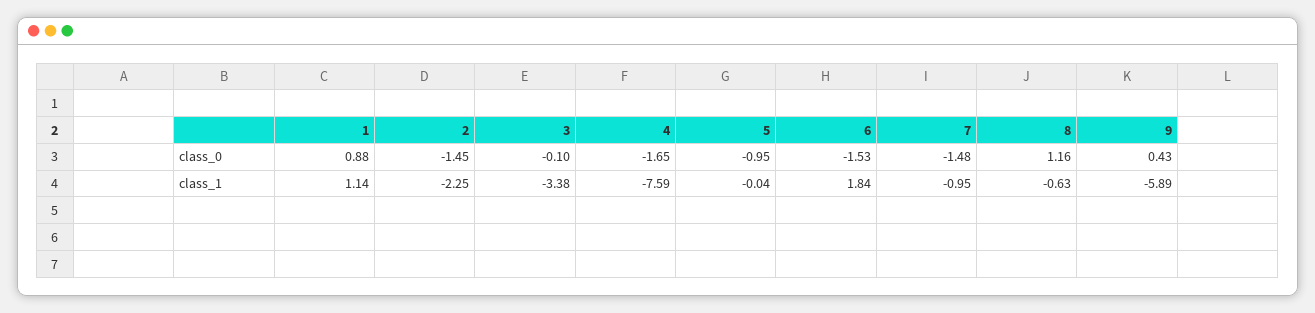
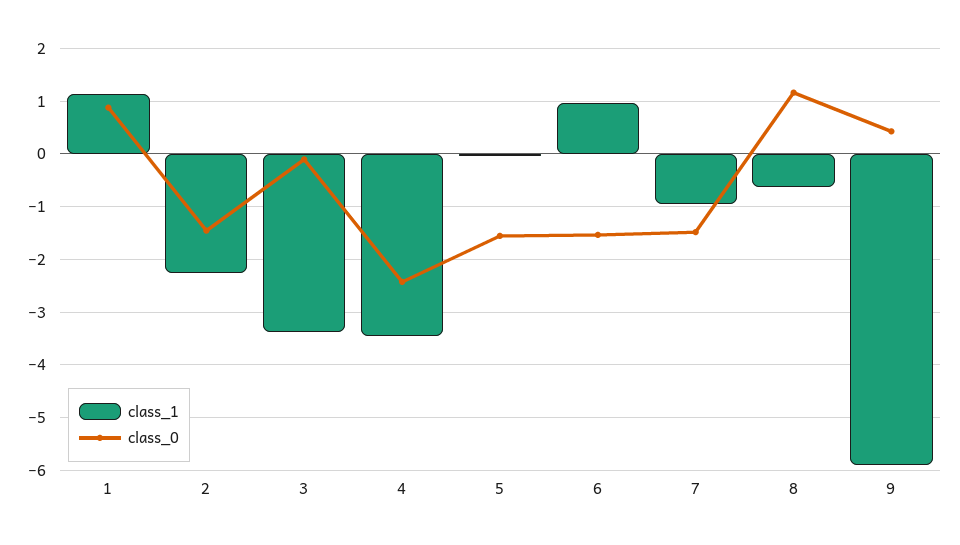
class_0, 4: -1.65 -> -2.4
class_0, 5: -0.95 -> -1.6
class_1, 4: -7.59 -> -3.4
class_1, 6: 1.84 -> 1

